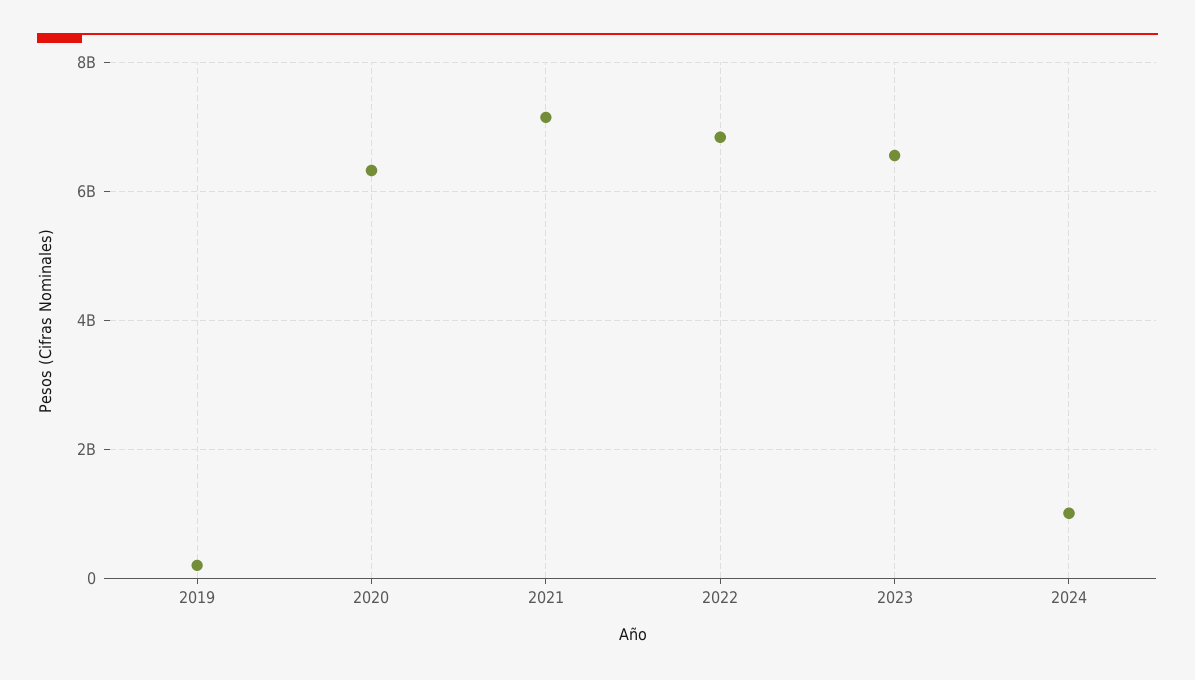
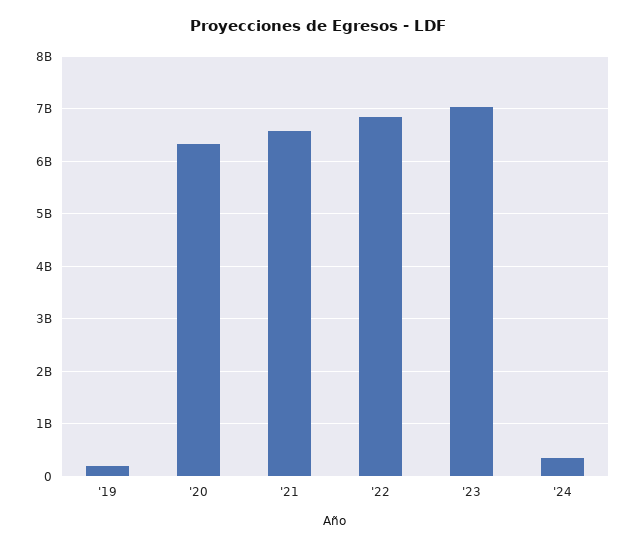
2021: 7200000000 -> 6600000000
2023: 6600000000 -> 7000000000
2024: 1000000000 -> 400000000

